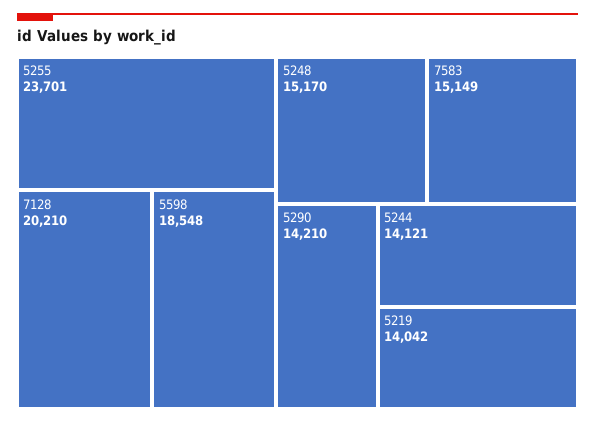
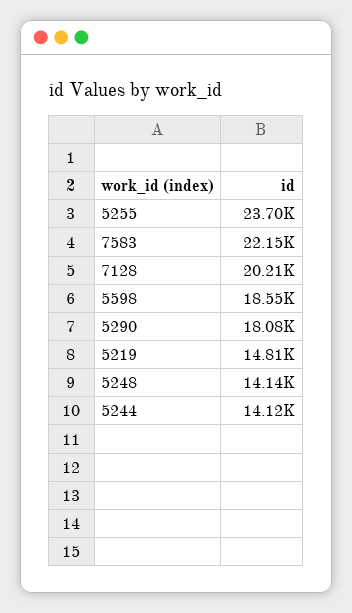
5248: 15170 -> 14140
7583: 15149 -> 22150
5290: 14210 -> 18080
5219: 14042 -> 14810

